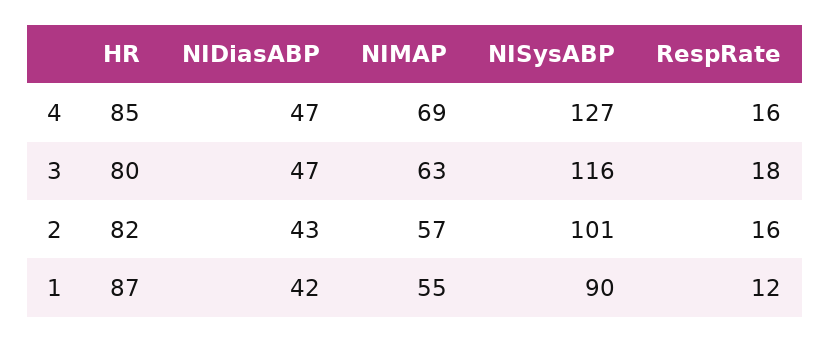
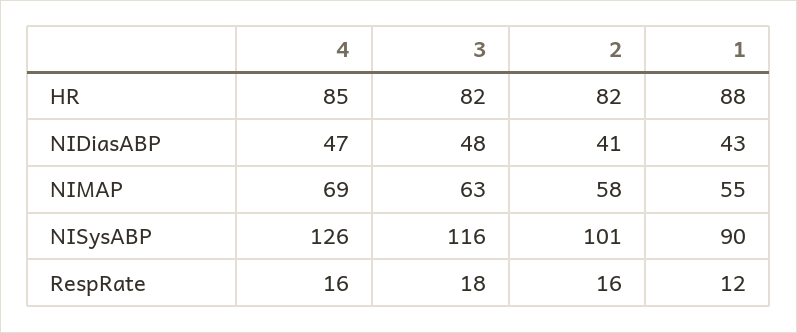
NISysABP, 4: 127 -> 126
HR, 3: 80 -> 82
NIDiasABP, 3: 47 -> 48
NIDiasABP, 2: 43 -> 41
NIMAP, 2: 57 -> 58
HR, 1: 87 -> 88
NIDiasABP, 1: 42 -> 43

